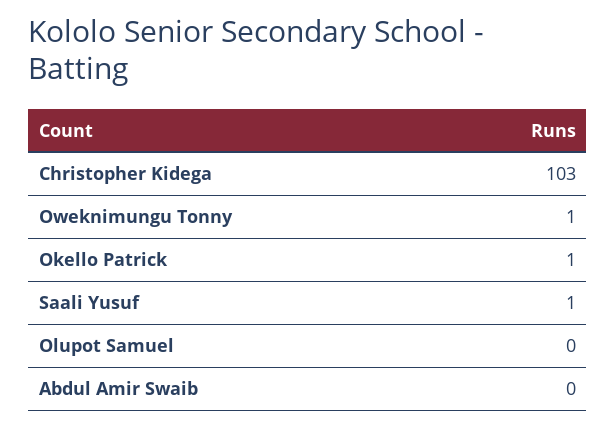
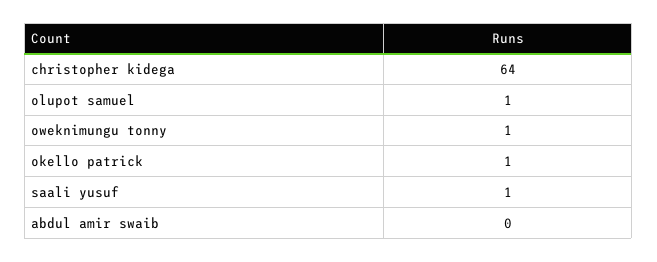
Christopher Kidega: 103 -> 64
Olupot Samuel: 0 -> 1

